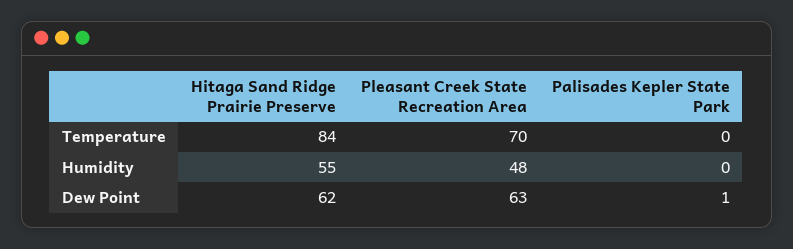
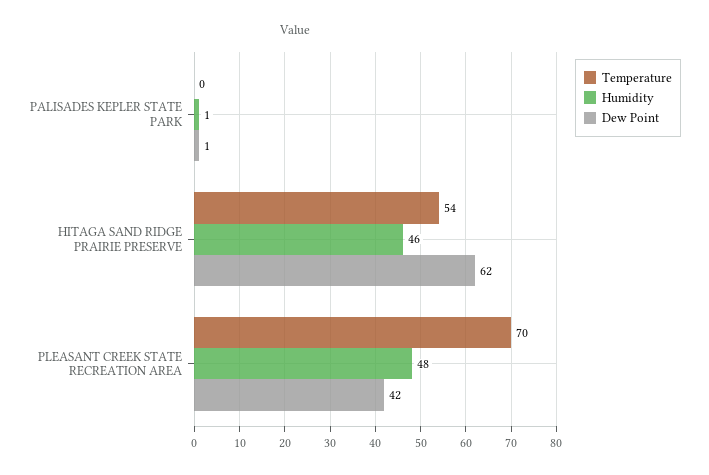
Temperature, Hitaga Sand Ridge Prairie Preserve: 84 -> 54
Humidity, Hitaga Sand Ridge Prairie Preserve: 55 -> 46
Humidity, Palisades Kepler State Park: 0 -> 1
Dew Point, Pleasant Creek State Recreation Area: 63 -> 42

